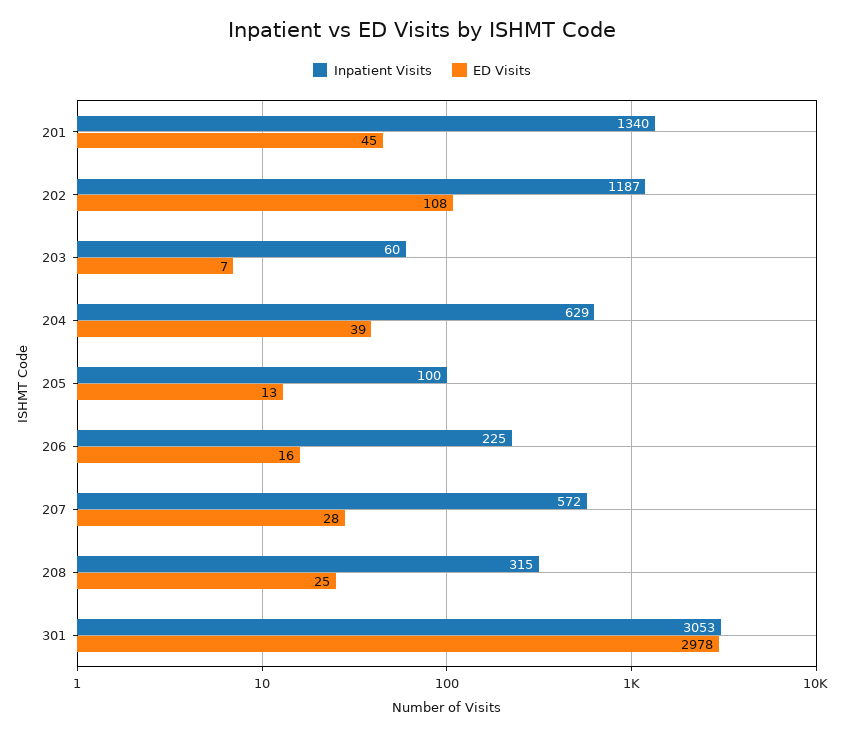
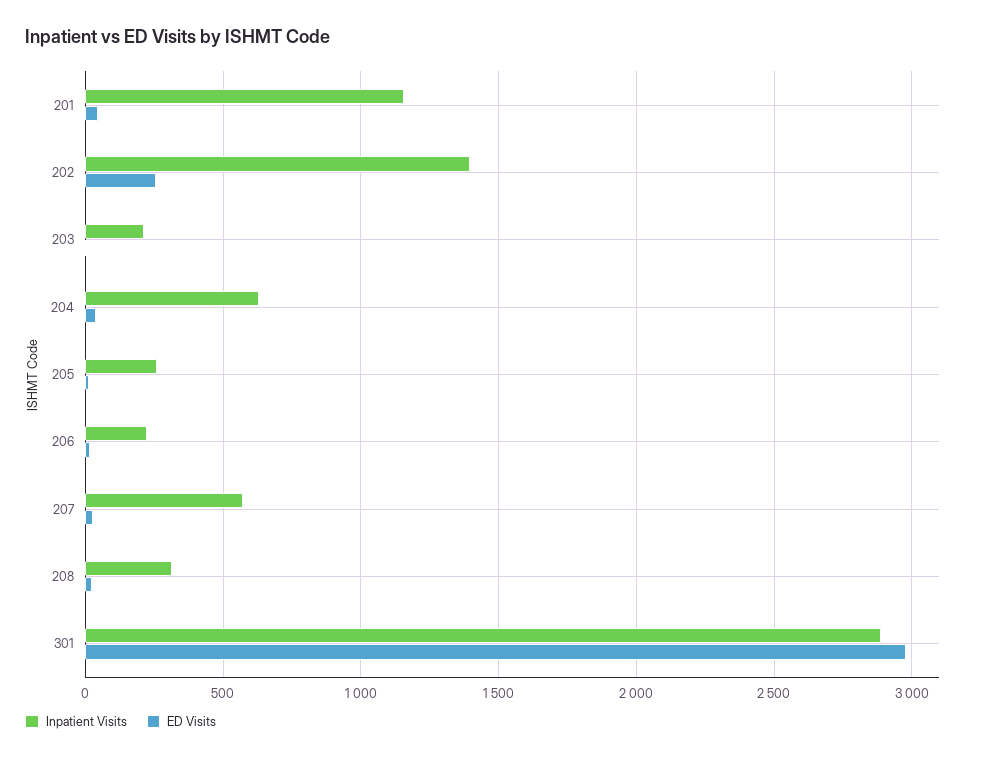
Inpatient Visits, 201: 1340 -> 1150
Inpatient Visits, 202: 1187 -> 1400
ED Visits, 202: 108 -> 250
Inpatient Visits, 203: 60 -> 200
Inpatient Visits, 205: 100 -> 250
Inpatient Visits, 301: 3053 -> 2900

